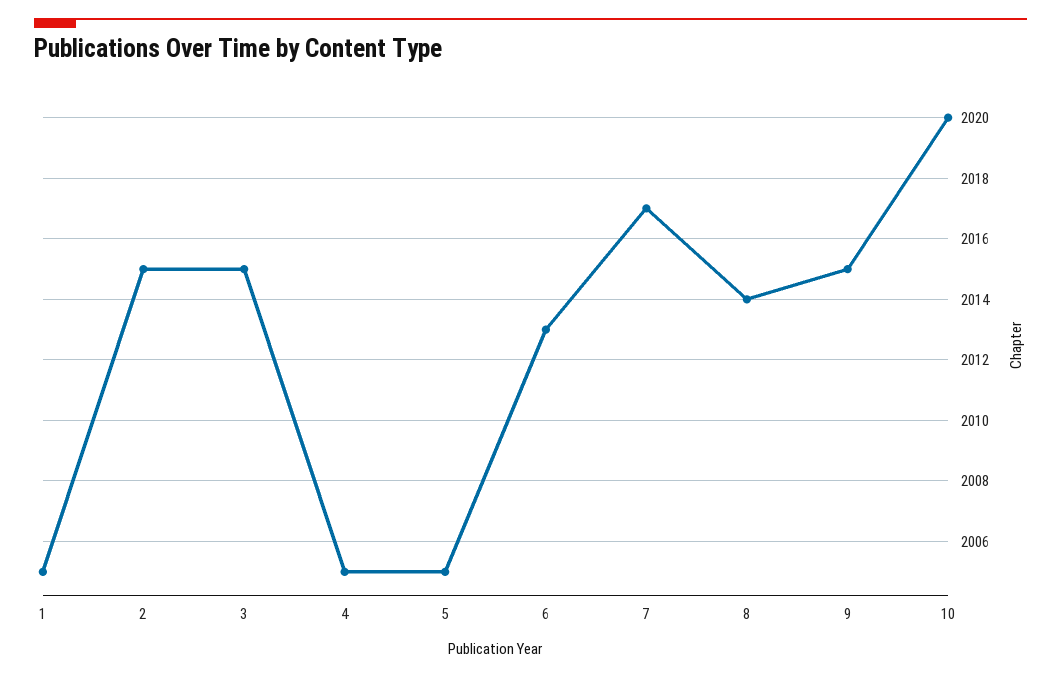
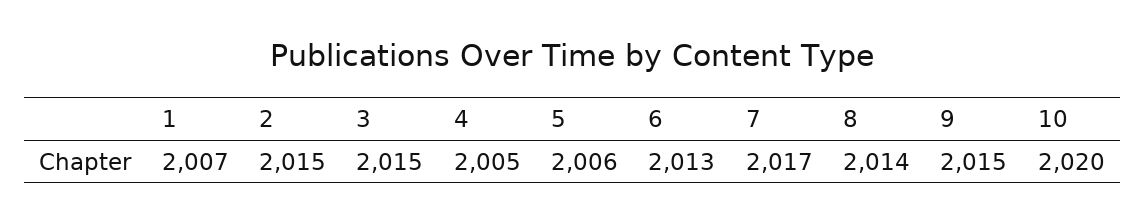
1: 2005 -> 2007
5: 2005 -> 2006

